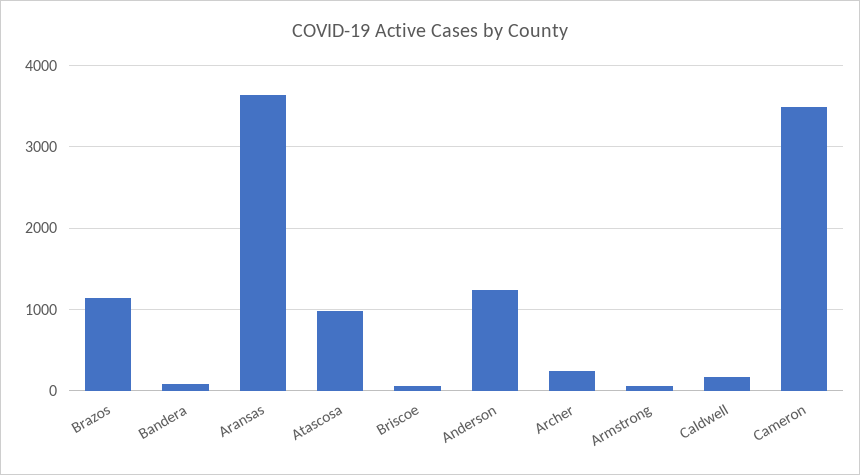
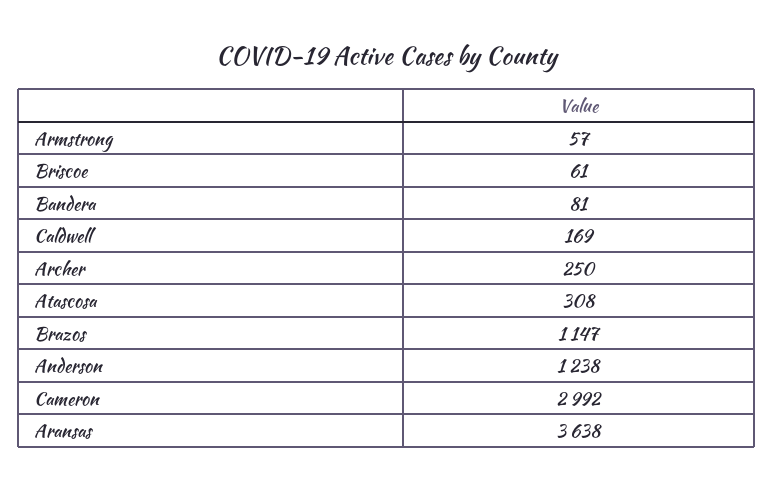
Atascosa: 1000 -> 308
Cameron: 3500 -> 2992

